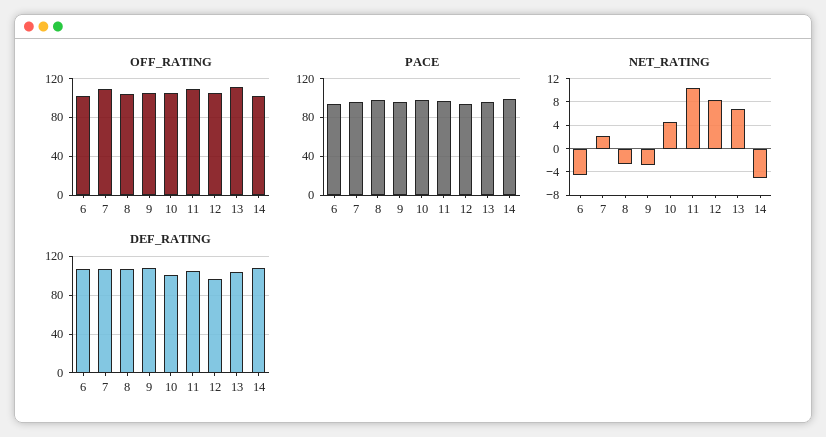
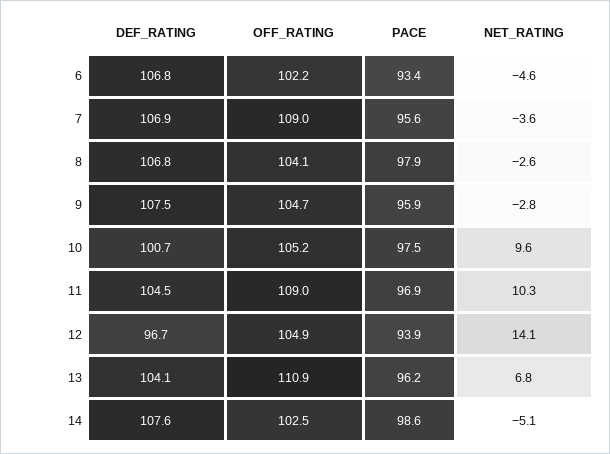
NET_RATING, 7: 2 -> -3.6
NET_RATING, 10: 4 -> 9.6
NET_RATING, 12: 8 -> 14.1

